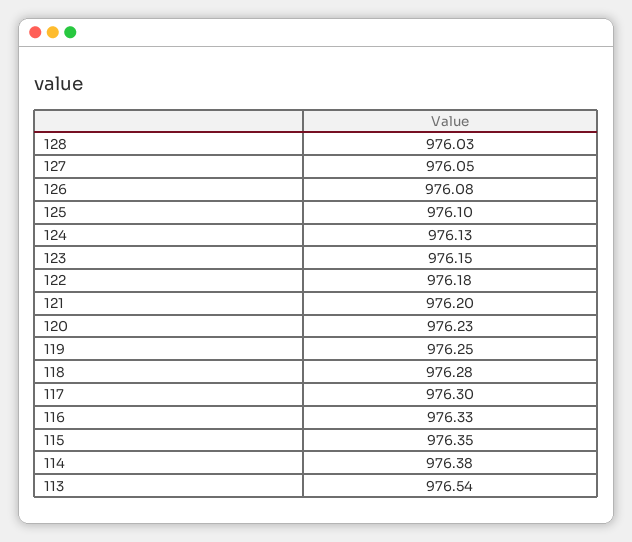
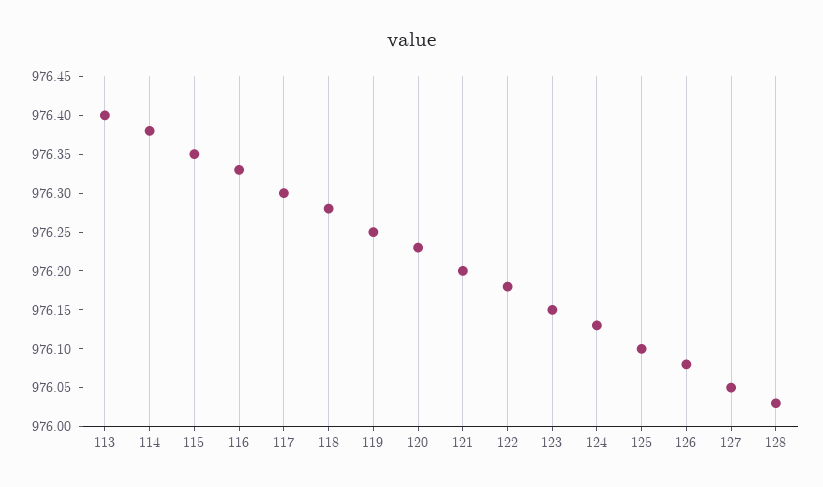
113: 976.54 -> 976.4

